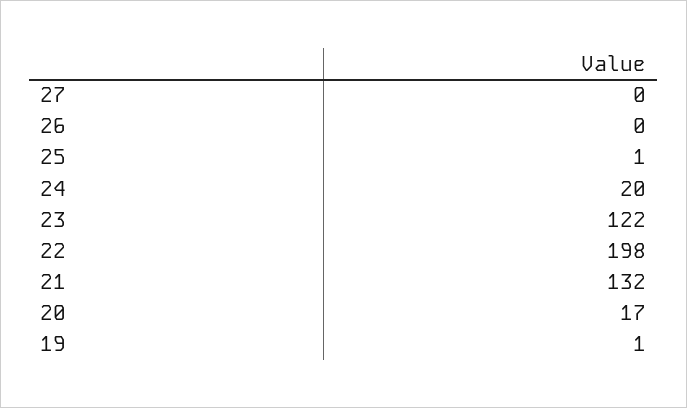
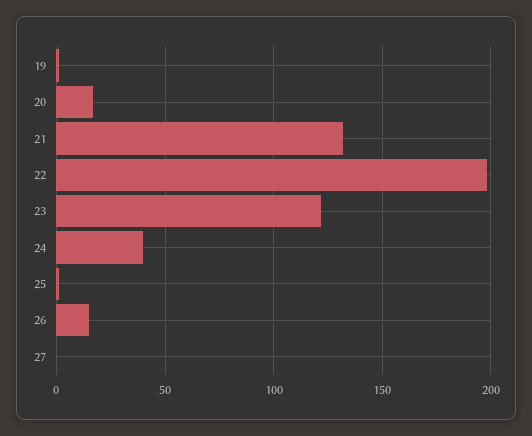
26: 0 -> 15
24: 20 -> 40

